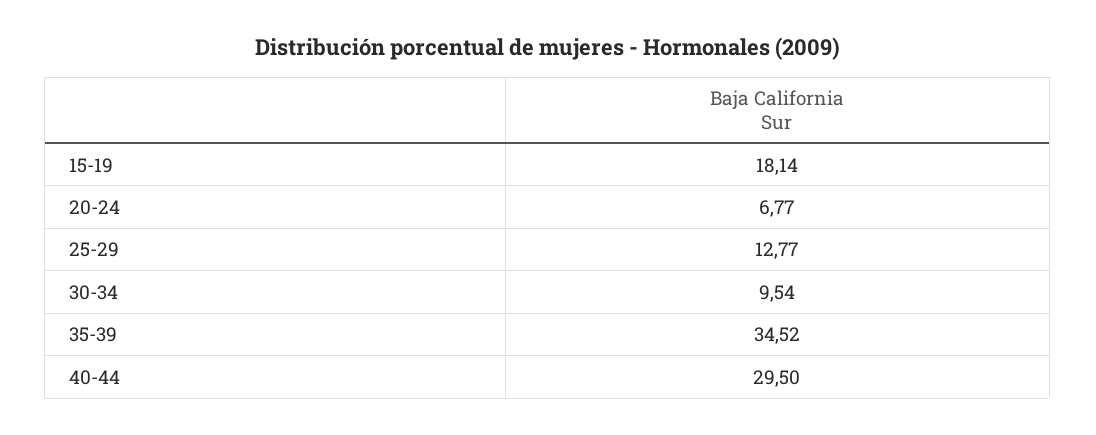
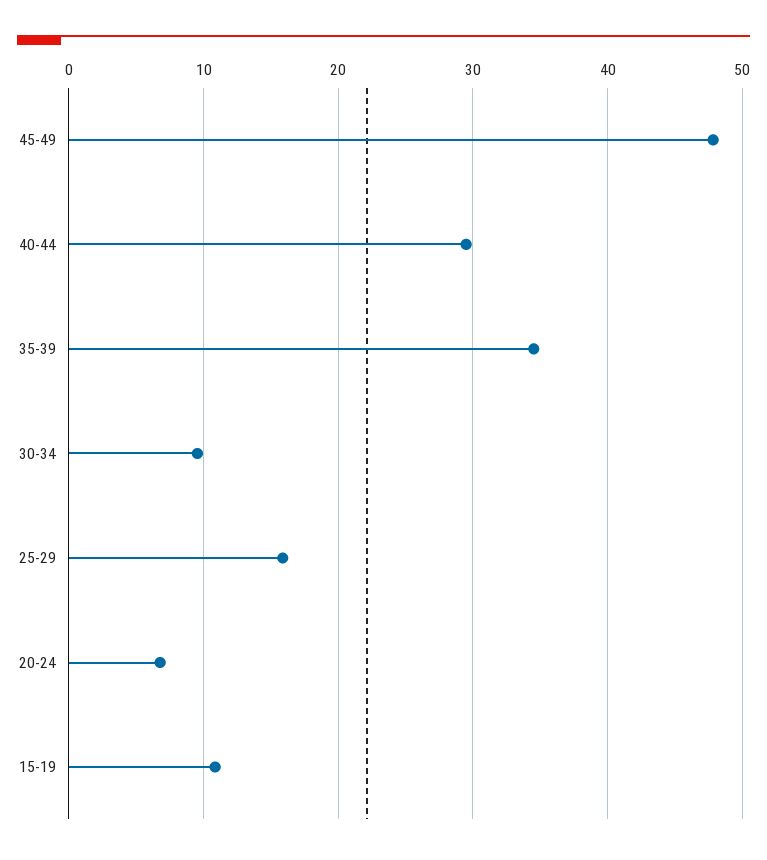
15-19: 18.14 -> 11
25-29: 12.77 -> 16
45-49: none -> 48

